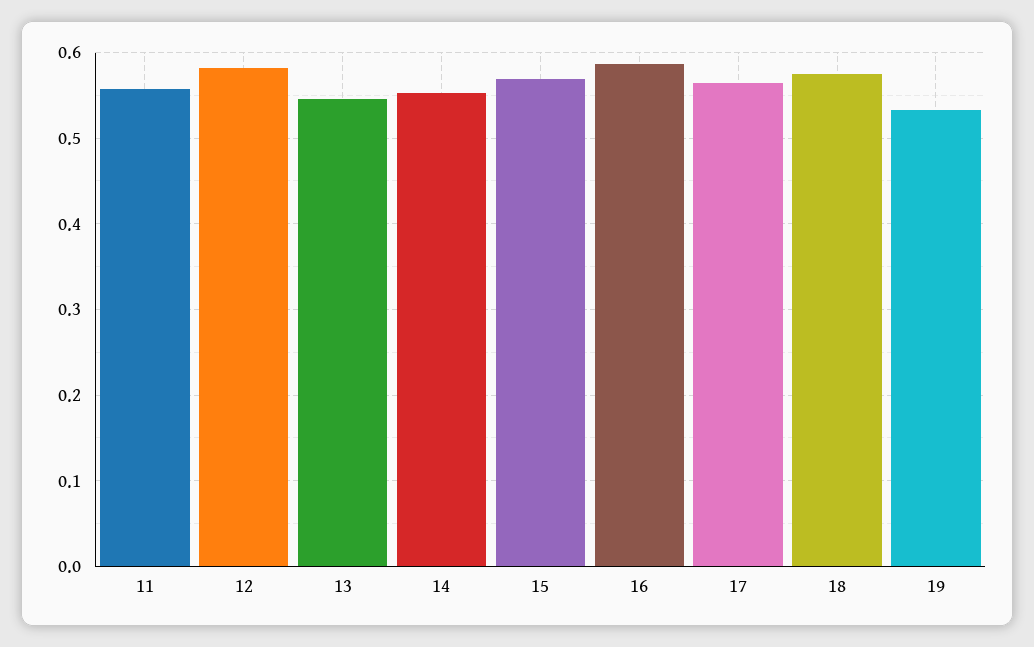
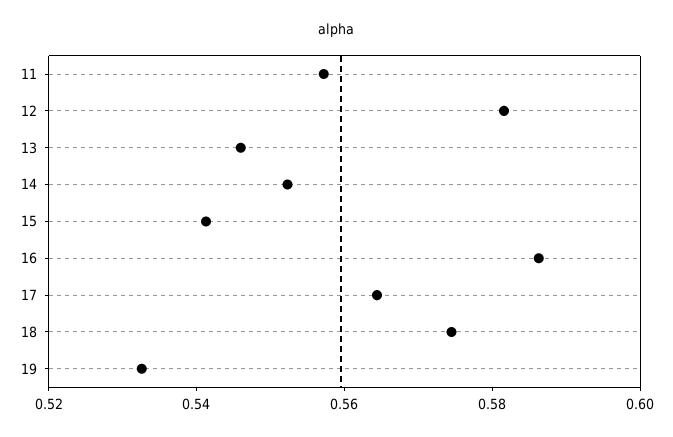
15: 0.57 -> 0.54

